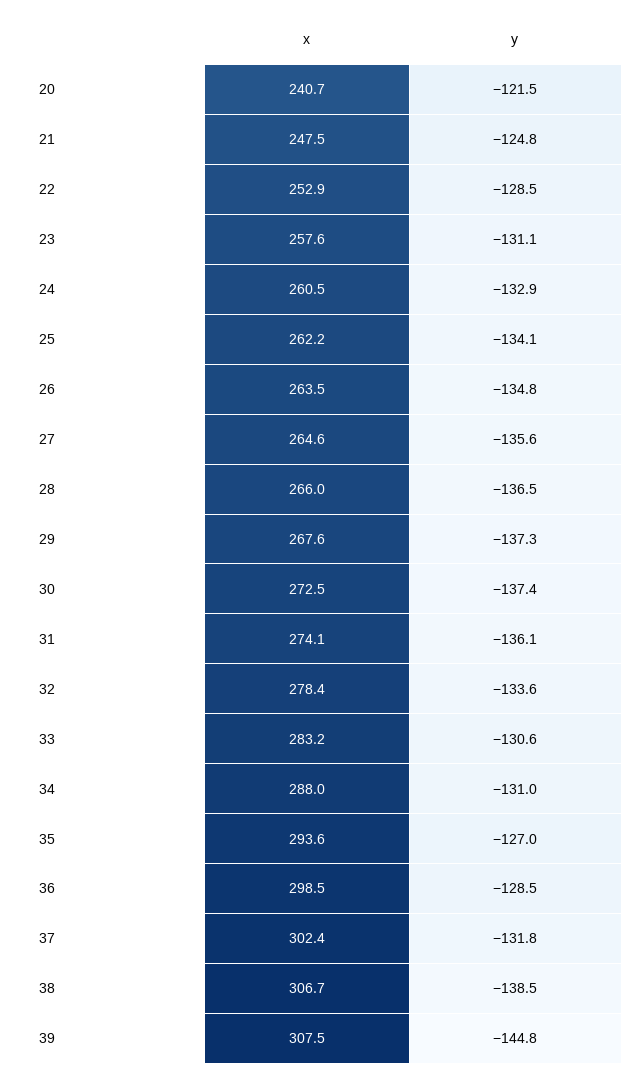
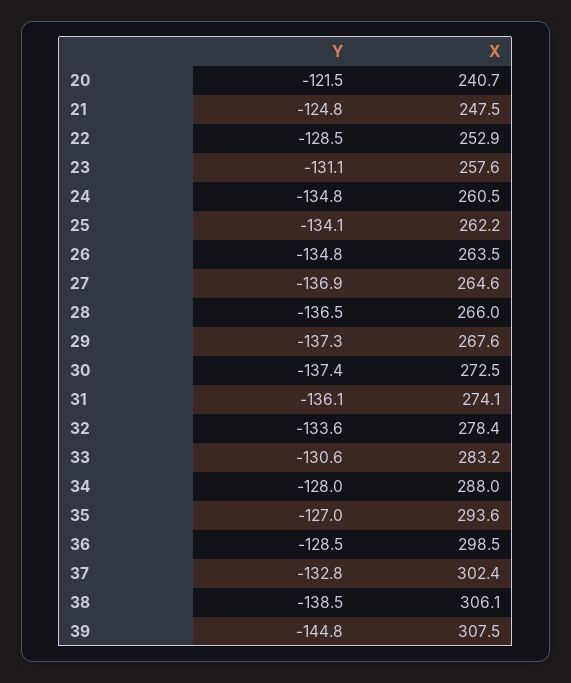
y, 24: -132.9 -> -134.8
y, 27: -135.6 -> -136.9
y, 34: -131 -> -128
y, 37: -131.8 -> -132.8
x, 38: 306.7 -> 306.1

